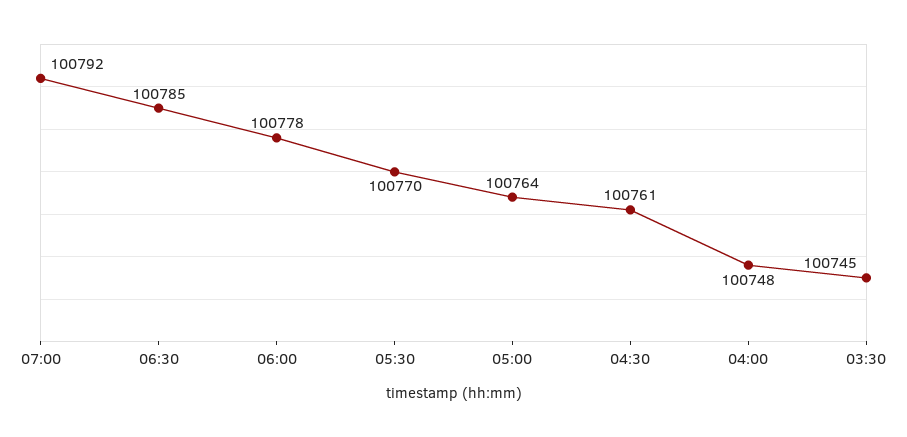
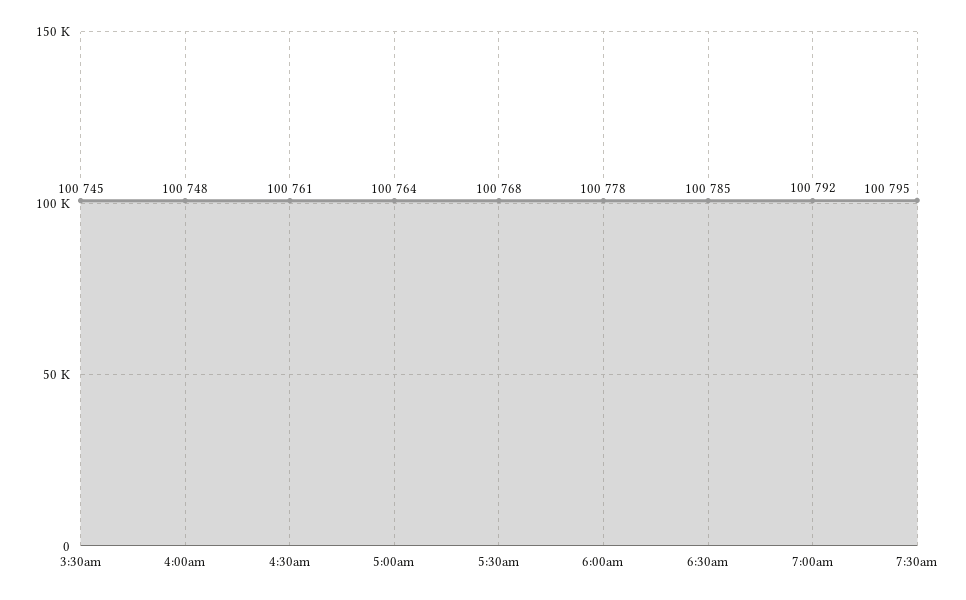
05:30: 100770 -> 100768
7:30am: none -> 100795

